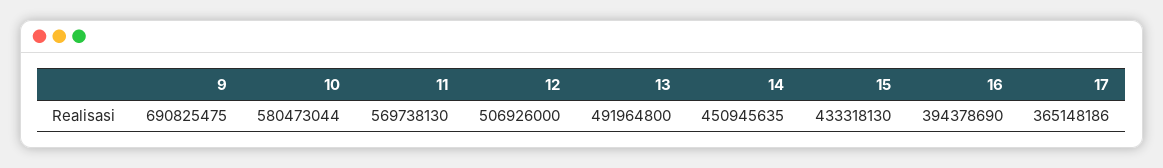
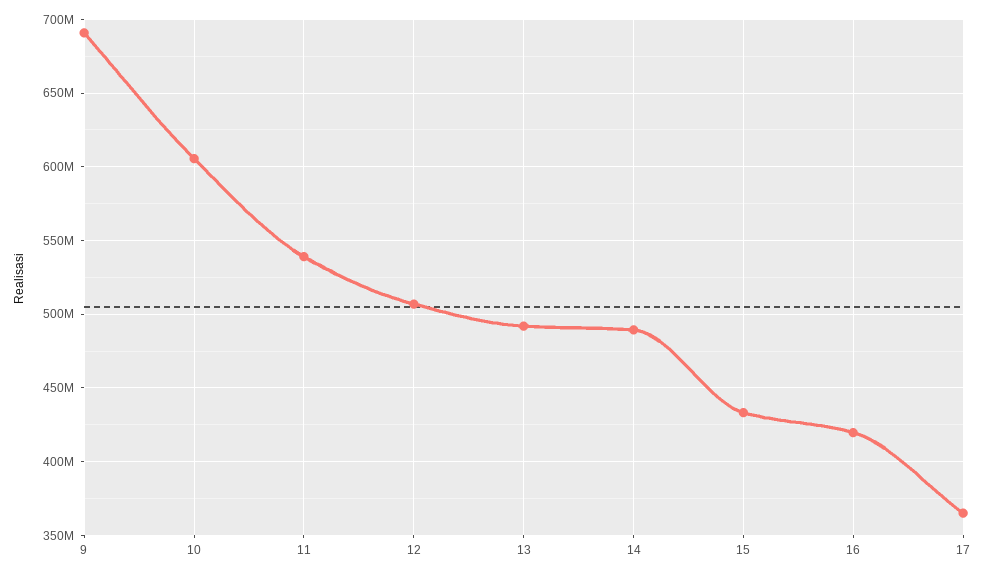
10: 580473044 -> 605000000
11: 569738130 -> 540000000
14: 450945635 -> 490000000
16: 394378690 -> 420000000

